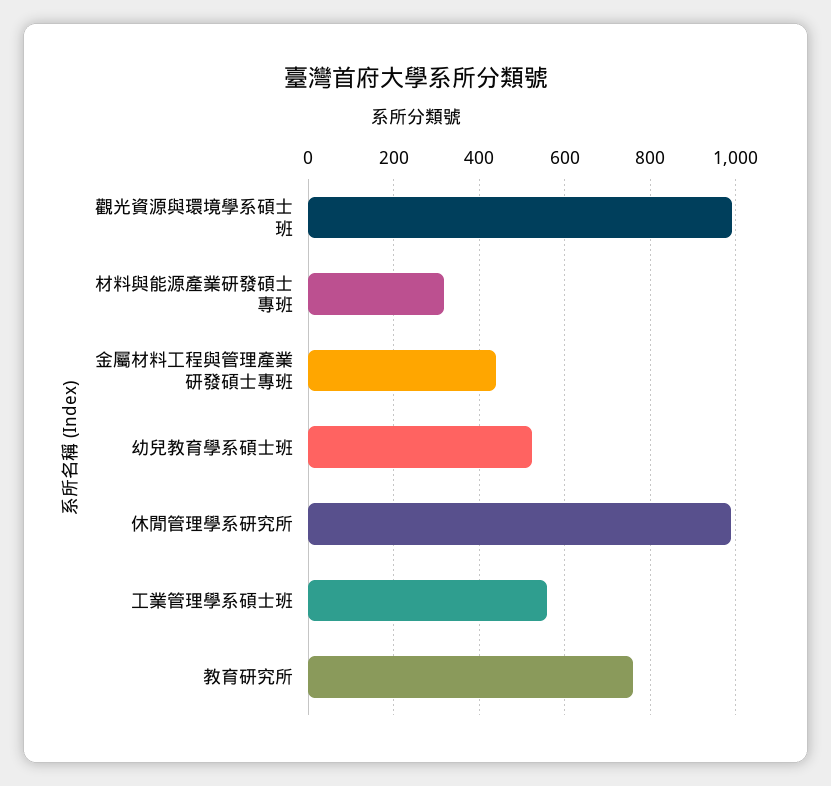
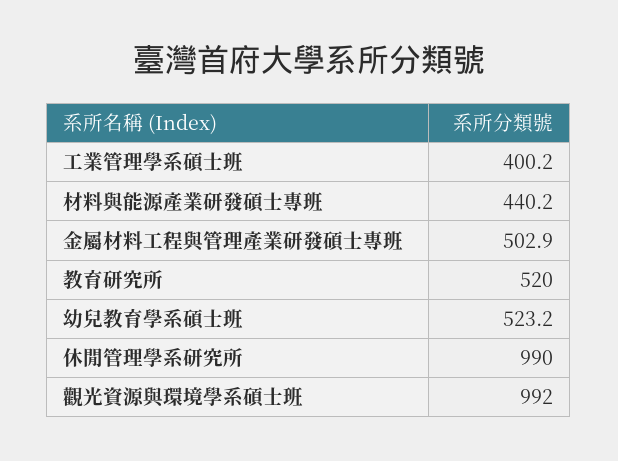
材料與能源產業研發碩士專班: 320 -> 440.2
金屬材料工程與管理產業研發碩士專班: 440 -> 502.9
工業管理學系碩士班: 560 -> 400.2
教育研究所: 760 -> 520

